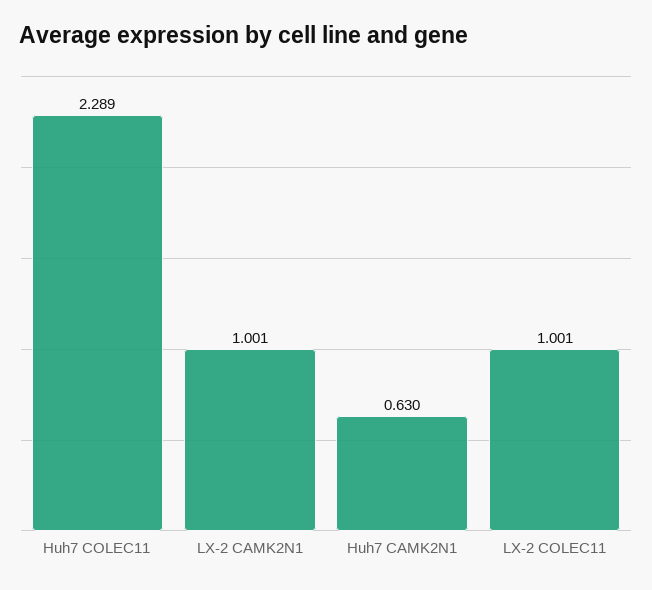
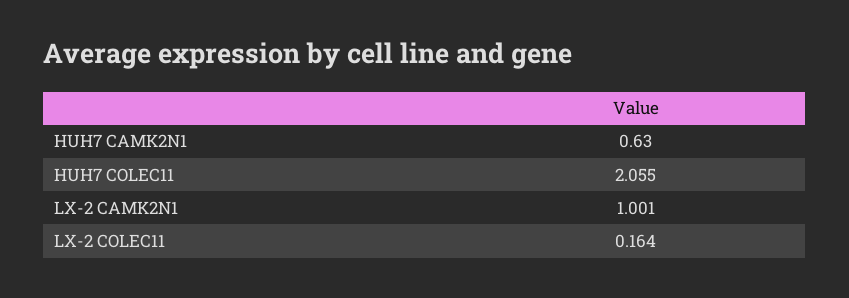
Huh7 COLEC11: 2.289 -> 2.055
LX-2 COLEC11: 1.001 -> 0.164

